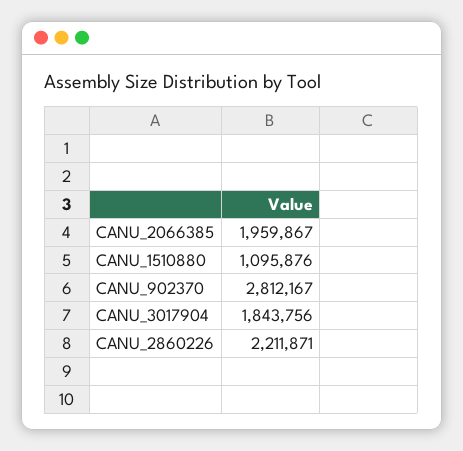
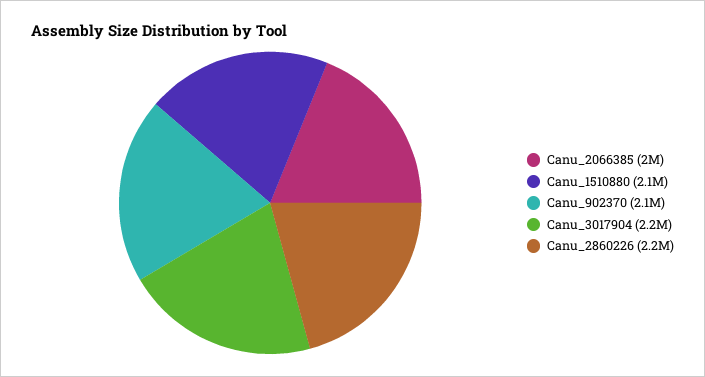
CANU_1510880: 1095876 -> 2100000
CANU_902370: 2812167 -> 2100000
CANU_3017904: 1843756 -> 2200000

